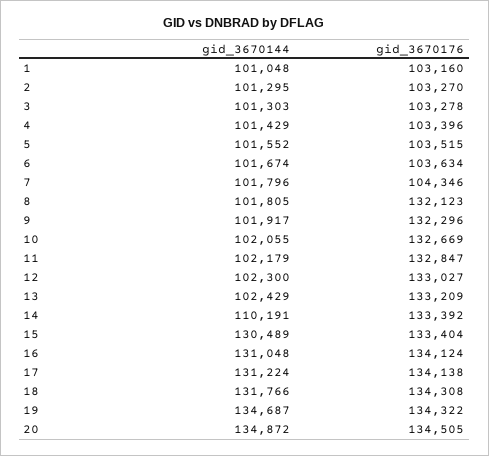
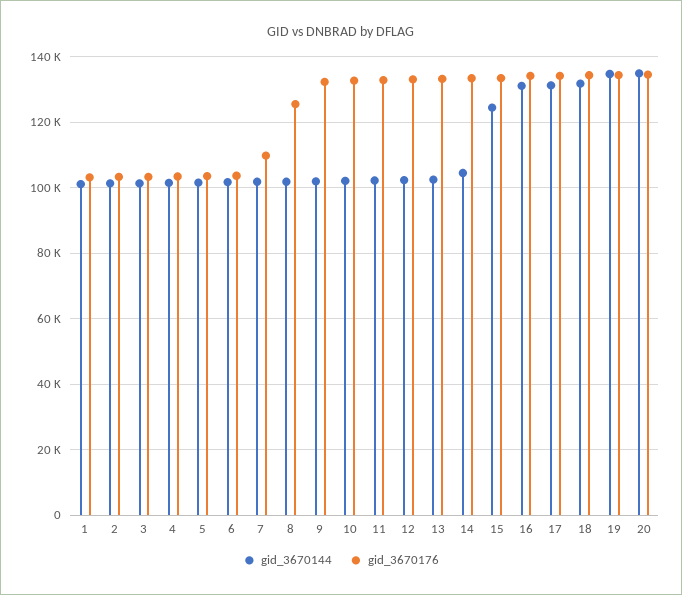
gid_3670176, 7: 104346 -> 110000
gid_3670176, 8: 132123 -> 126000
gid_3670144, 14: 110191 -> 104000
gid_3670144, 15: 130489 -> 124000

